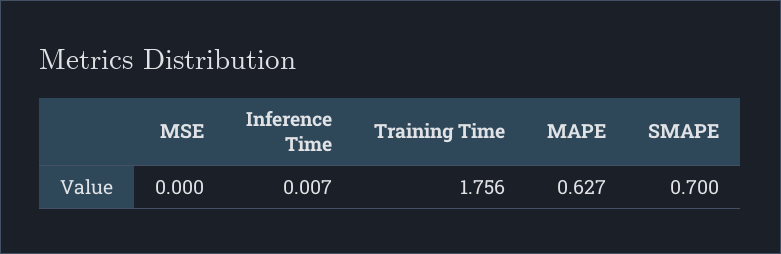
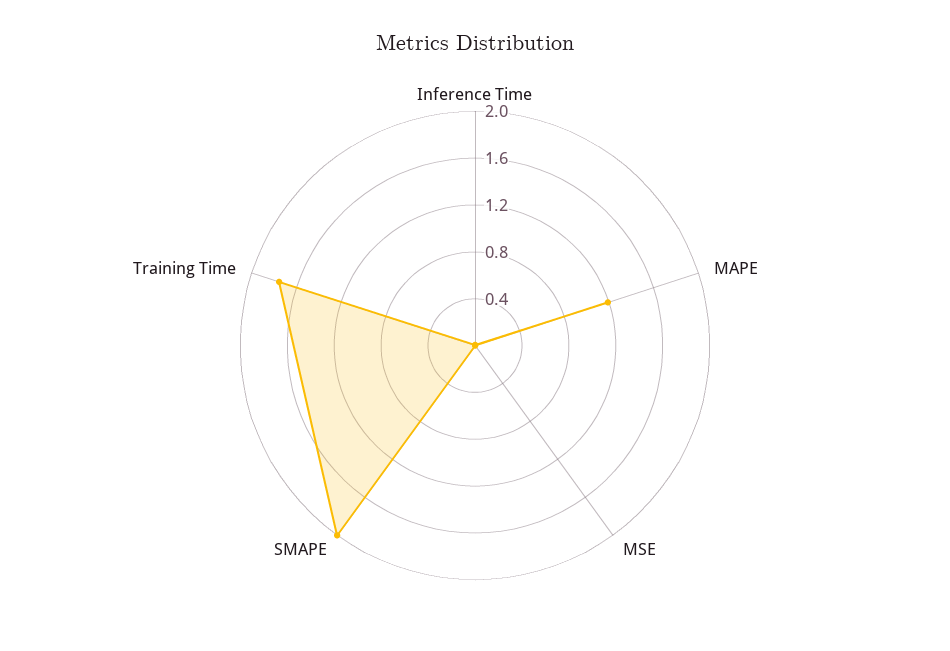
MAPE: 0.627 -> 1.2
SMAPE: 0.7 -> 2

